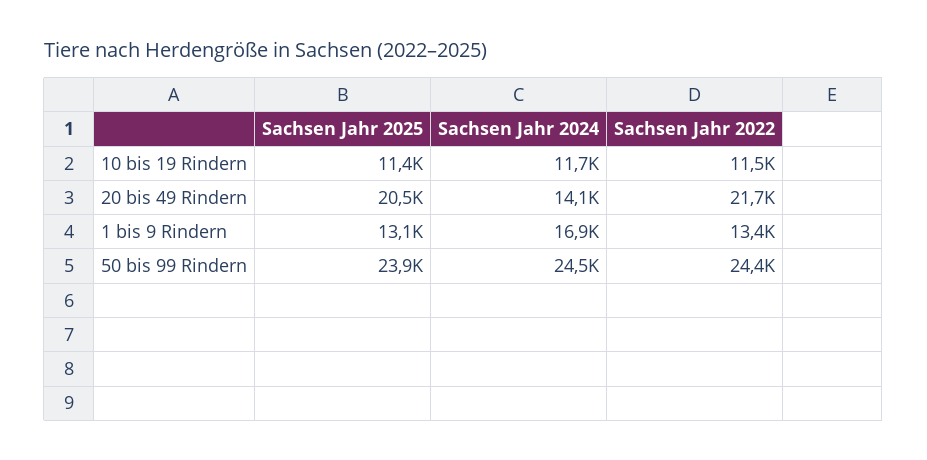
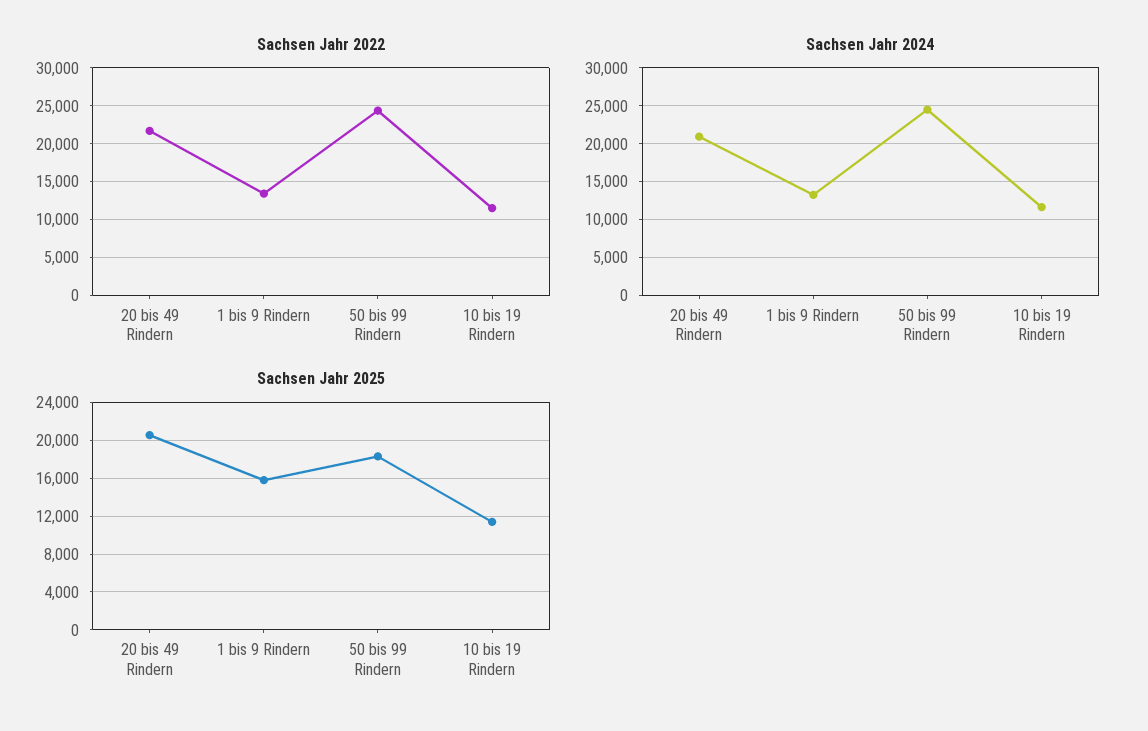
Sachsen Jahr 2024, 20 bis 49 Rindern: 14100 -> 21000
Sachsen Jahr 2025, 1 bis 9 Rindern: 13100 -> 16000
Sachsen Jahr 2024, 1 bis 9 Rindern: 16900 -> 13000
Sachsen Jahr 2025, 50 bis 99 Rindern: 23900 -> 18000

